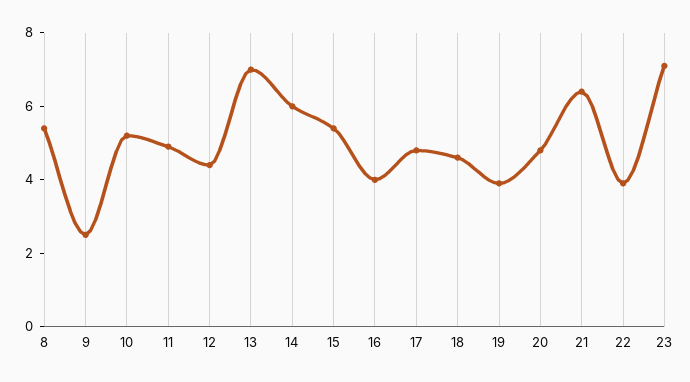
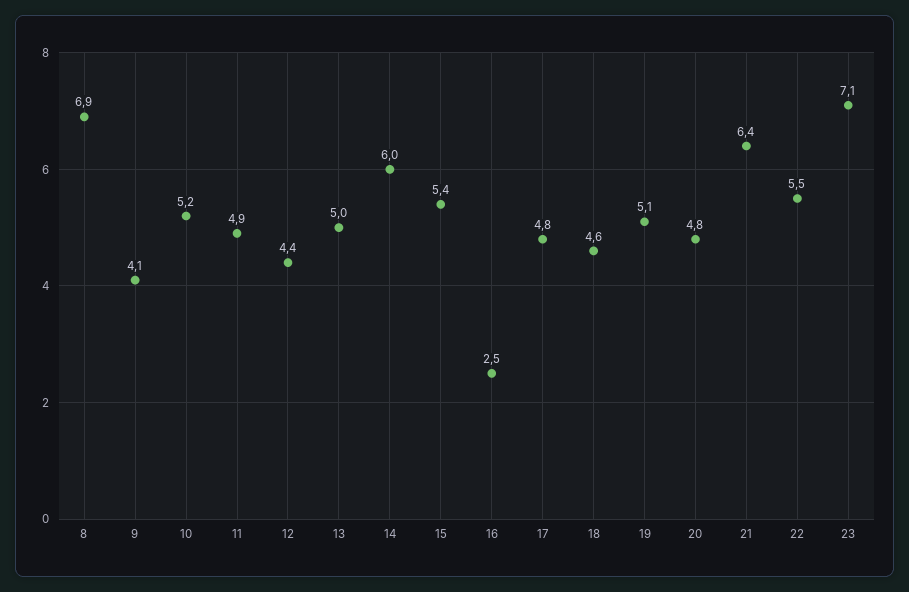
8: 5.5 -> 6.9
9: 2.5 -> 4.1
13: 7 -> 5
16: 4 -> 2.5
19: 4 -> 5.1
22: 4 -> 5.5

